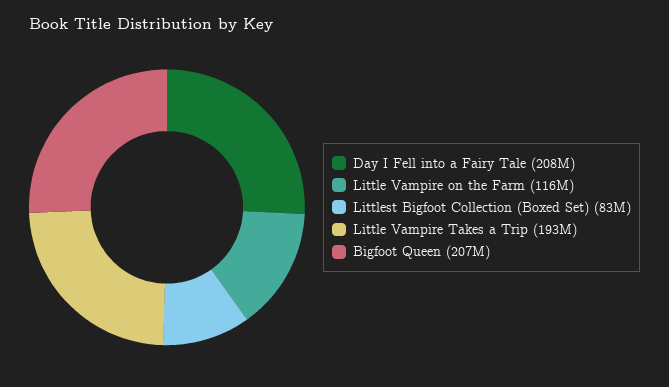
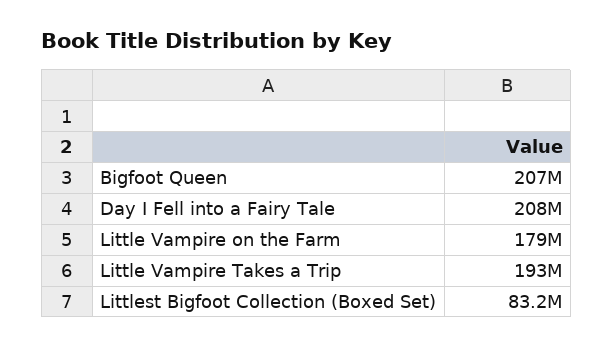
Little Vampire on the Farm: 116000000 -> 179000000

